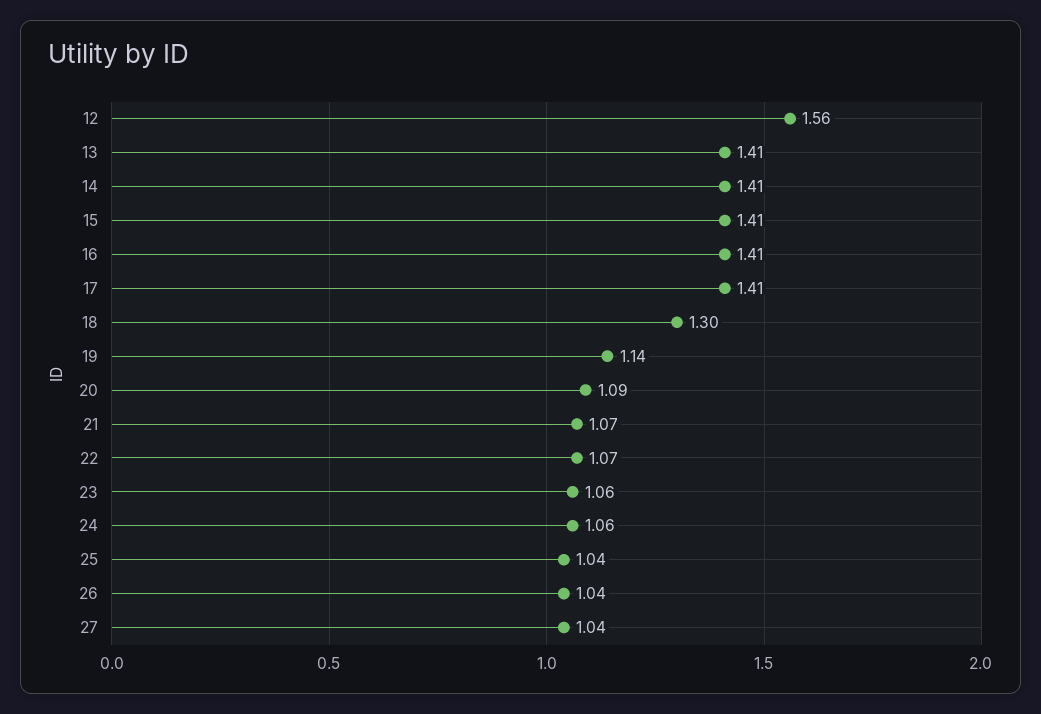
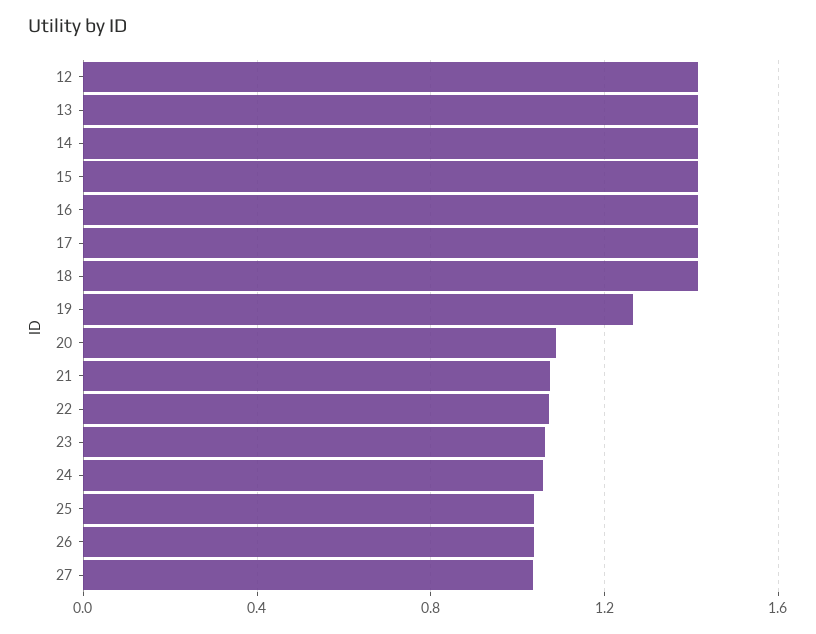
12: 1.56 -> 1.4
18: 1.3 -> 1.4
19: 1.14 -> 1.25

